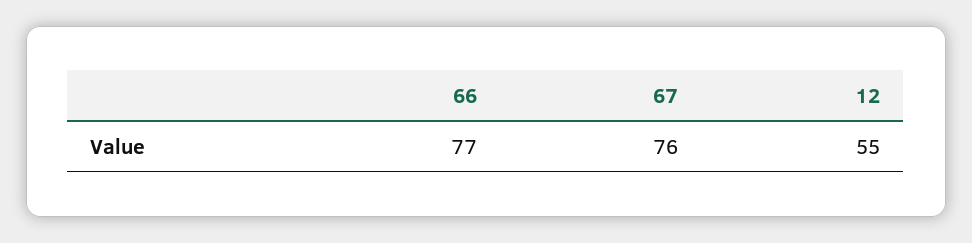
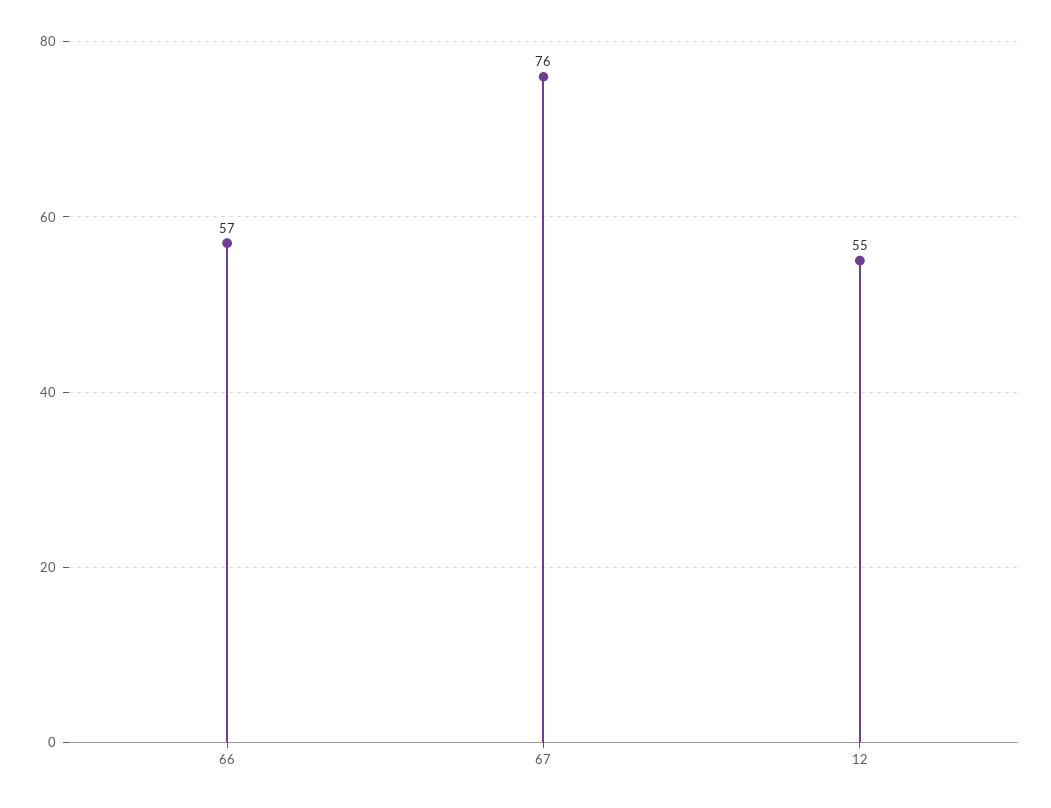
66: 77 -> 57

